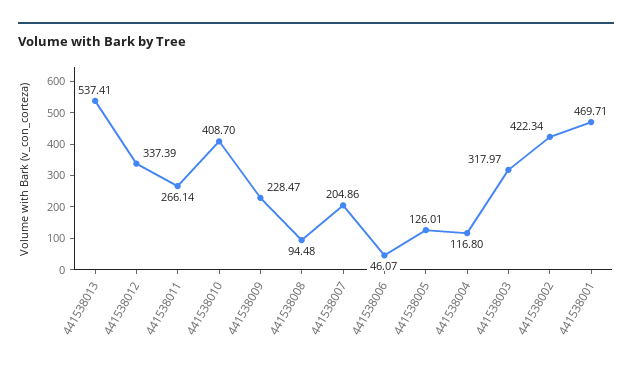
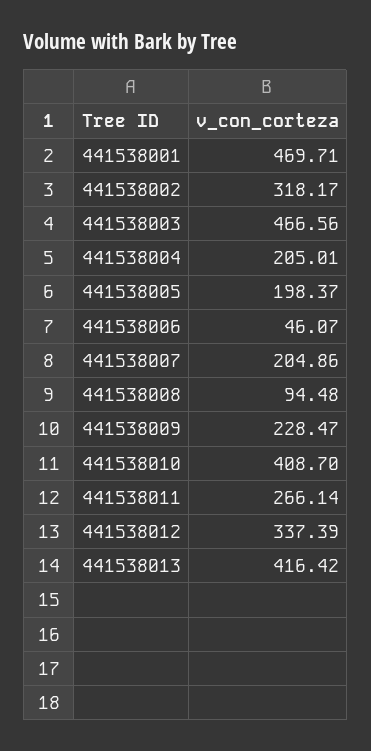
441538013: 537.41 -> 416.42
441538005: 126.01 -> 198.37
441538004: 116.8 -> 205.01
441538003: 317.97 -> 466.56
441538002: 422.34 -> 318.17

